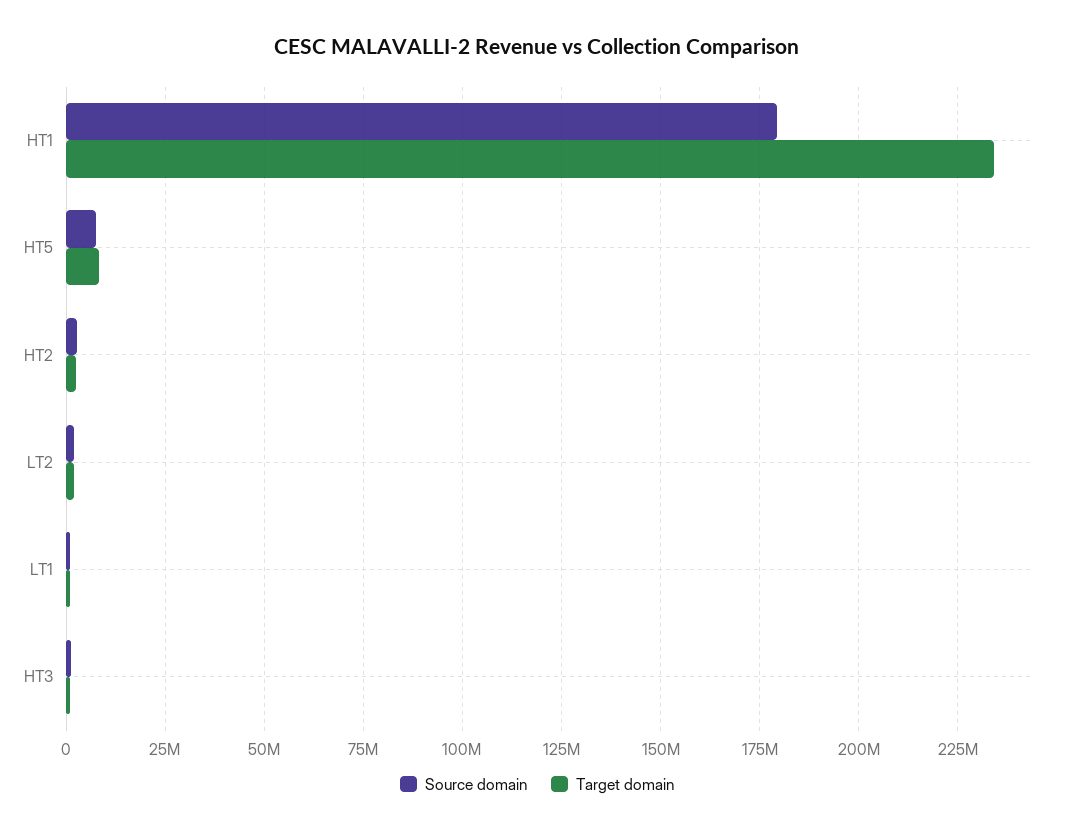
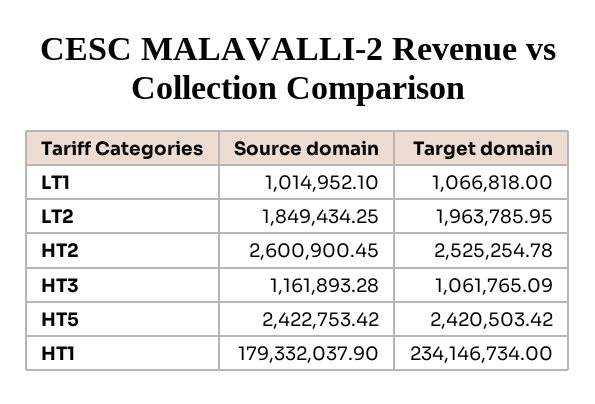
Source domain, HT5: 7500000 -> 2422753.42
Target domain, HT5: 7500000 -> 2420503.42

